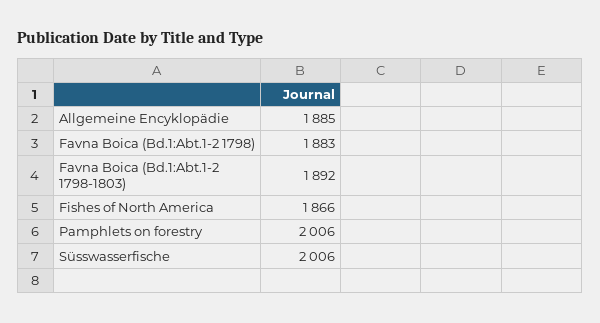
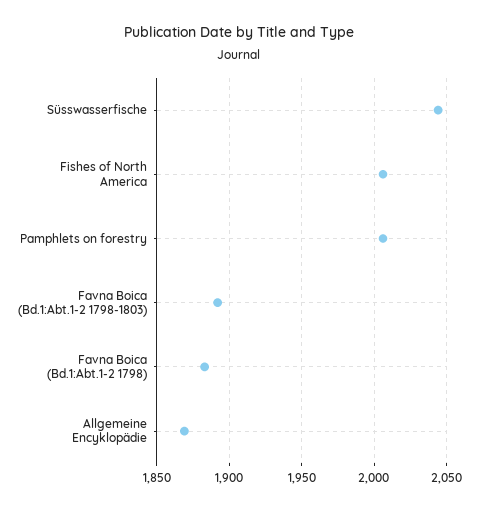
Allgemeine Encyklopädie: 1885 -> 1870
Fishes of North America: 1866 -> 2005
Süsswasserfische: 2006 -> 2045

